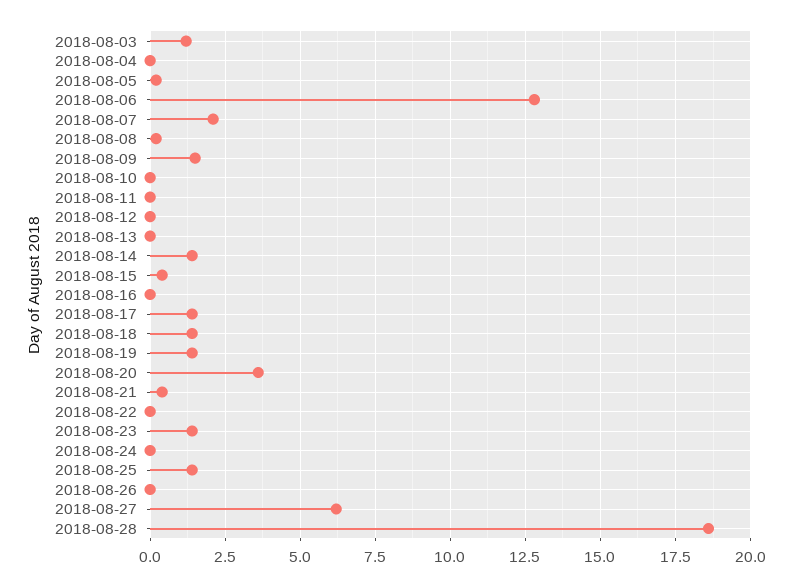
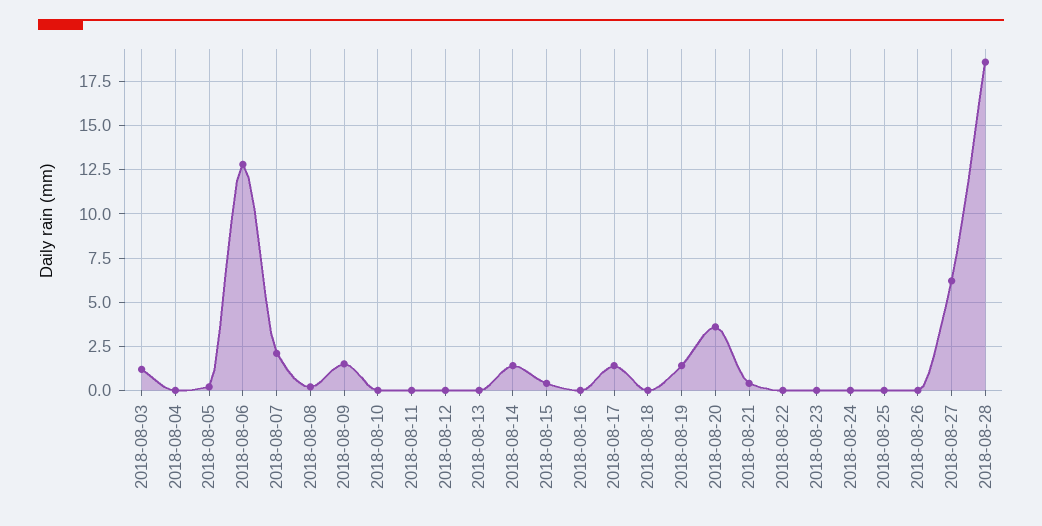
2018-08-18: 1.5 -> 0
2018-08-23: 1.5 -> 0
2018-08-25: 1.5 -> 0

